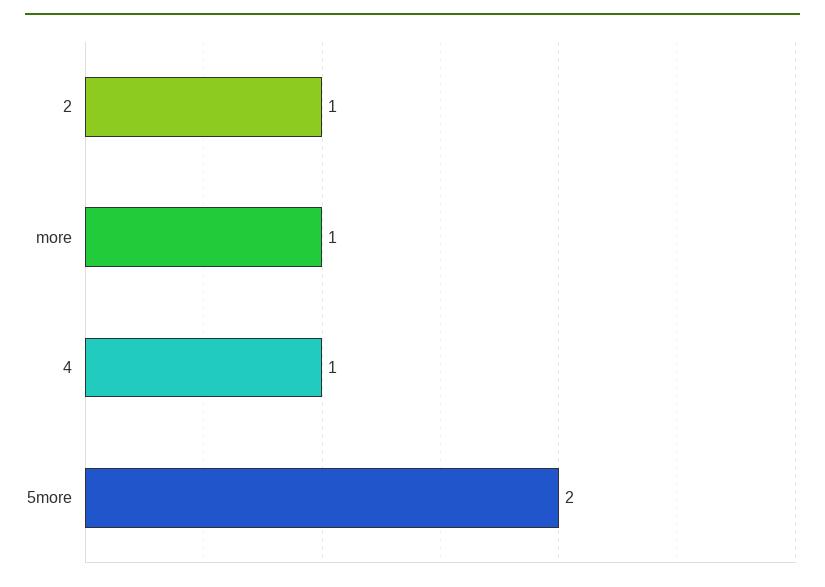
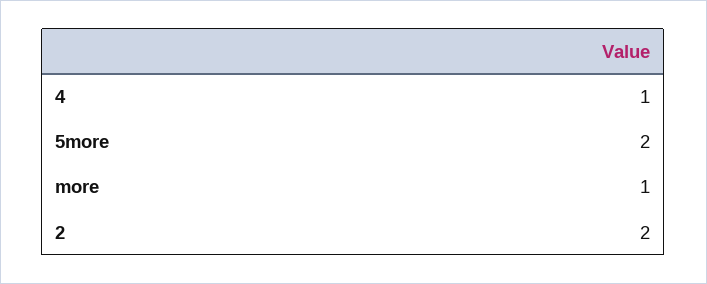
2: 1 -> 2

